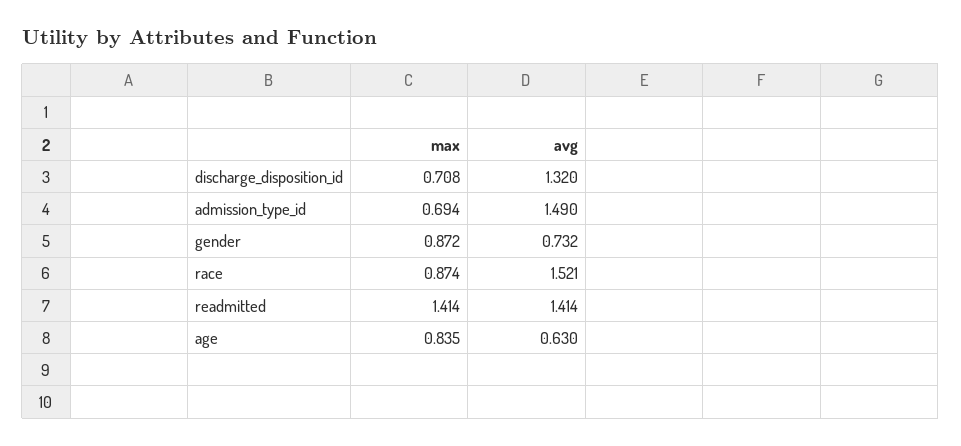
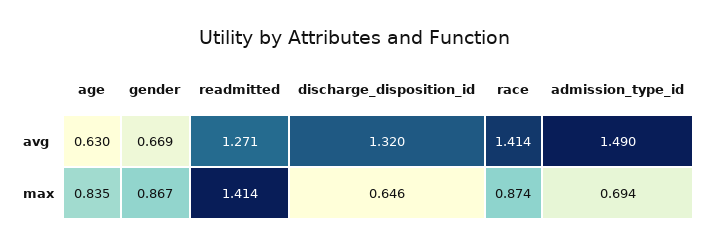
max, discharge_disposition_id: 0.708 -> 0.646
max, gender: 0.872 -> 0.867
avg, gender: 0.732 -> 0.669
avg, race: 1.521 -> 1.414
avg, readmitted: 1.414 -> 1.271

